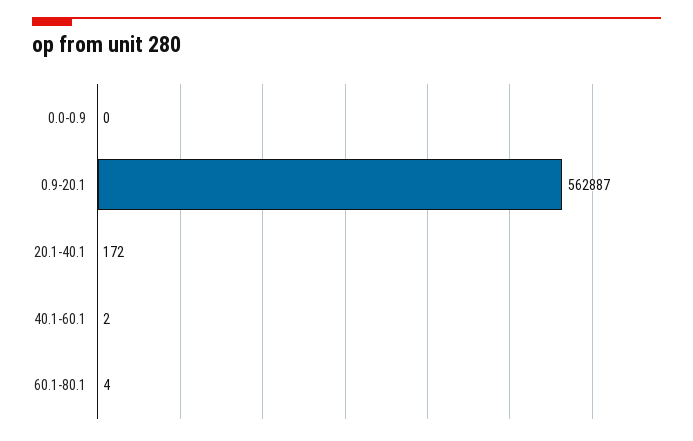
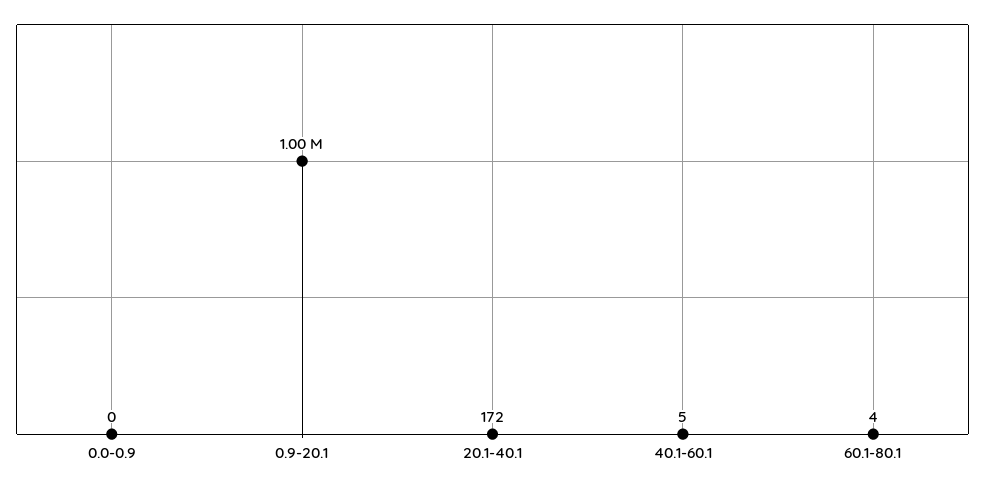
0.9-20.1: 562887 -> 1000000
40.1-60.1: 2 -> 5

